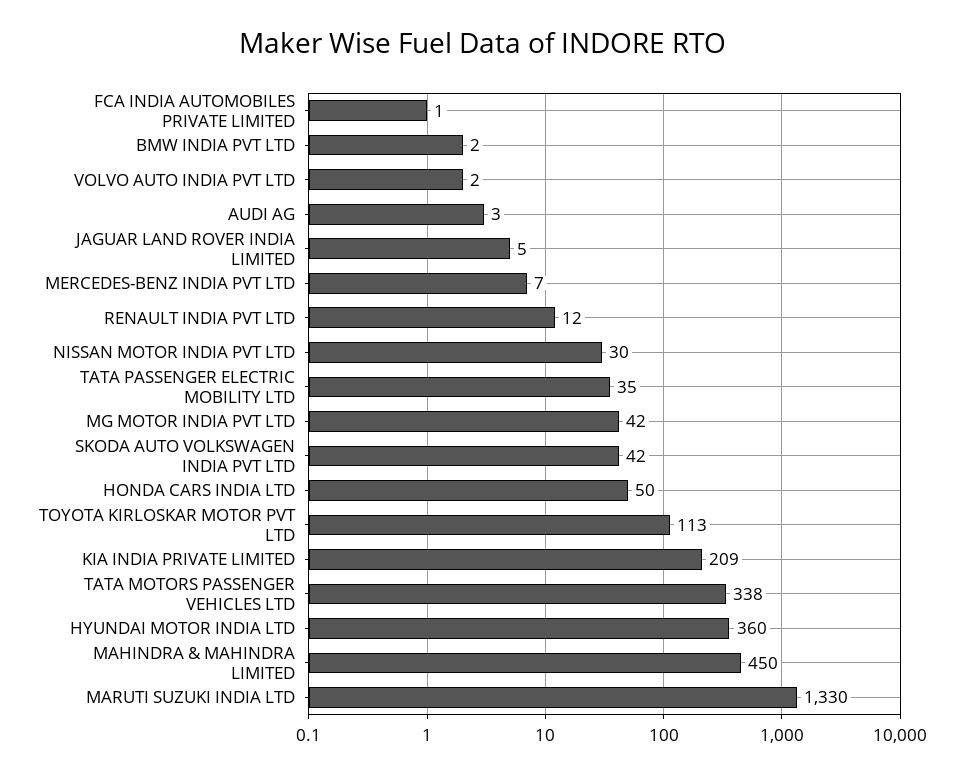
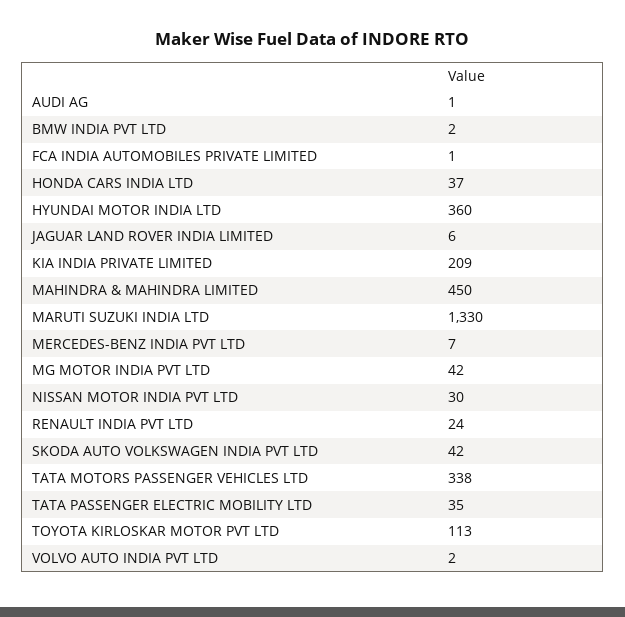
AUDI AG: 3 -> 1
JAGUAR LAND ROVER INDIA LIMITED: 5 -> 6
RENAULT INDIA PVT LTD: 12 -> 24
HONDA CARS INDIA LTD: 50 -> 37

